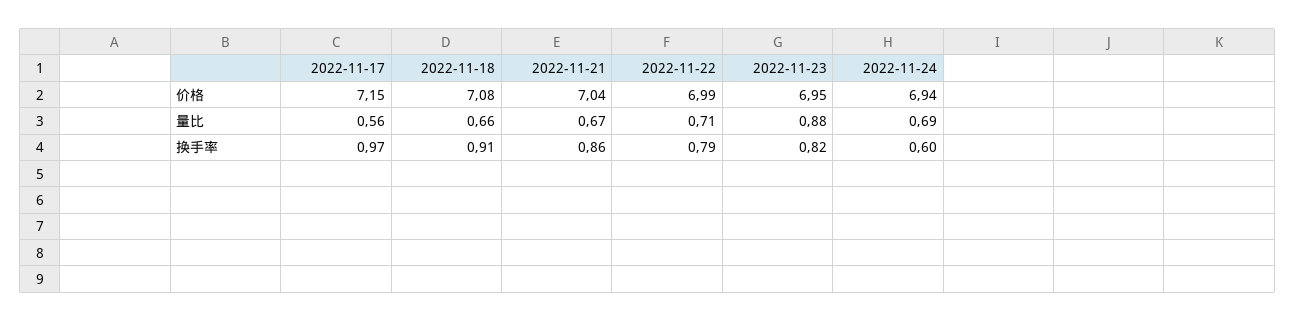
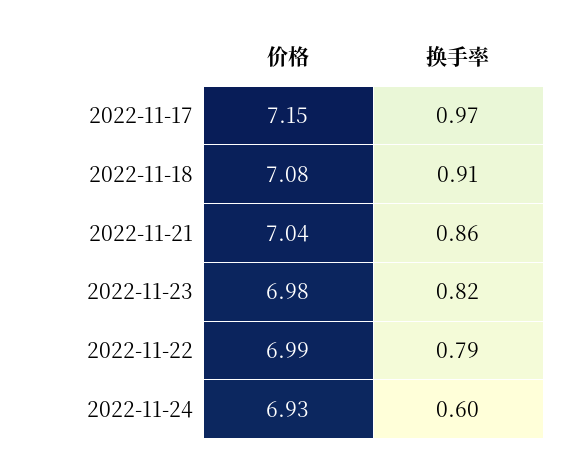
2022-11-23, 价格: 6.95 -> 6.98
2022-11-24, 价格: 6.94 -> 6.93
2022-11-17, 量比: 0.56 -> none
2022-11-18, 量比: 0.66 -> none
2022-11-21, 量比: 0.67 -> none
2022-11-22, 量比: 0.71 -> none
2022-11-23, 量比: 0.88 -> none
2022-11-24, 量比: 0.69 -> none

